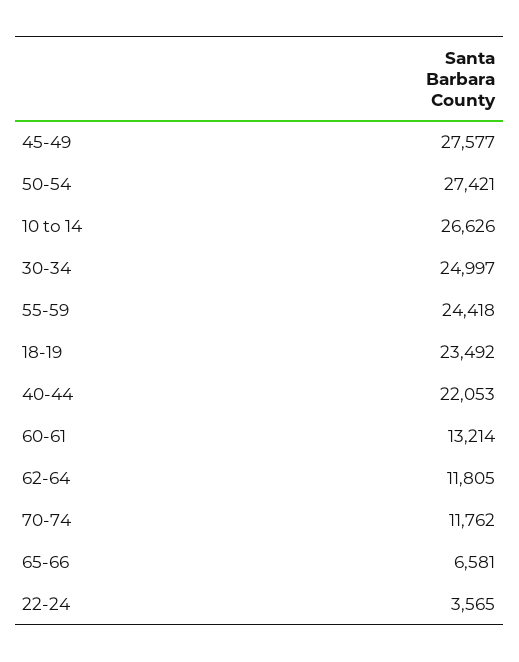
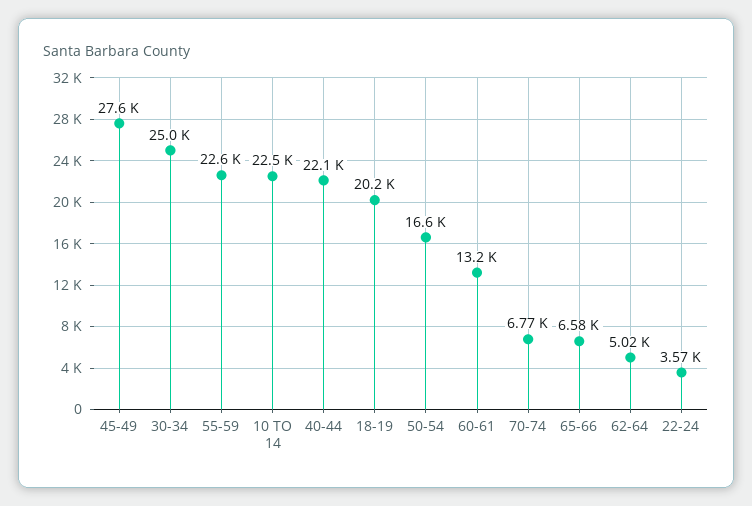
50-54: 27421 -> 16600
10 to 14: 26626 -> 22500
55-59: 24418 -> 22600
18-19: 23492 -> 20200
62-64: 11805 -> 5020
70-74: 11762 -> 6770

